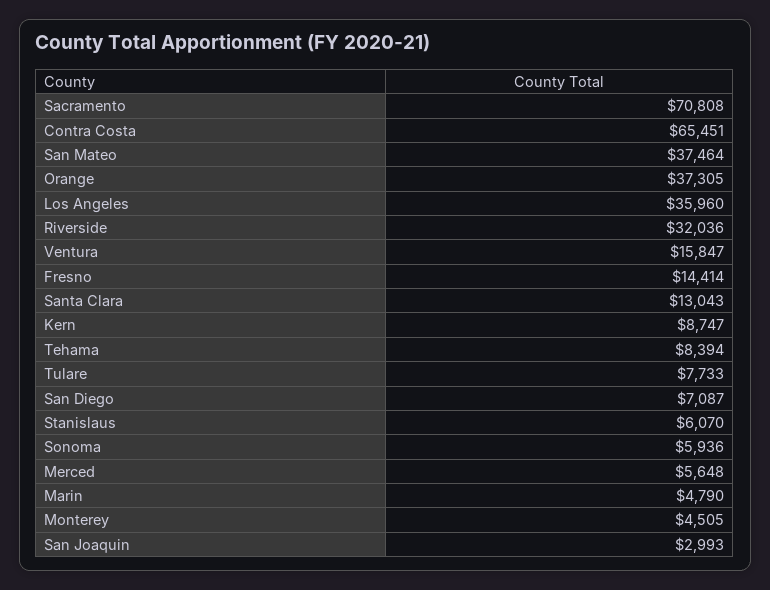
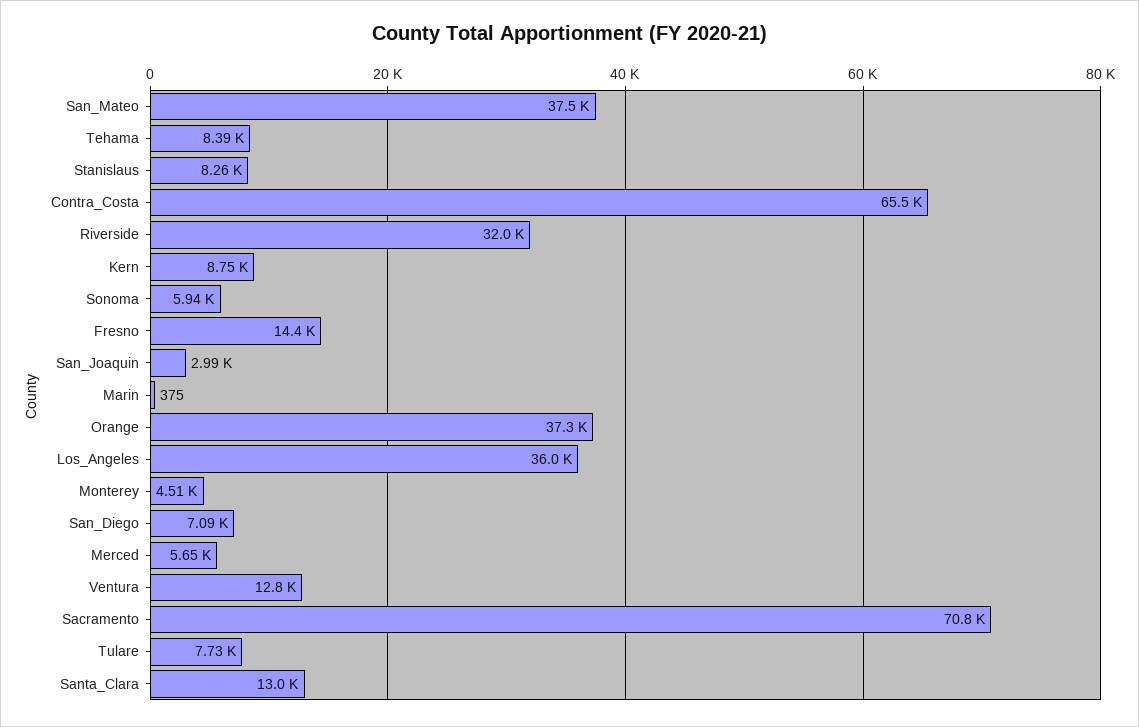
Ventura: 15847 -> 12800
Stanislaus: 6070 -> 8260
Marin: 4790 -> 375

